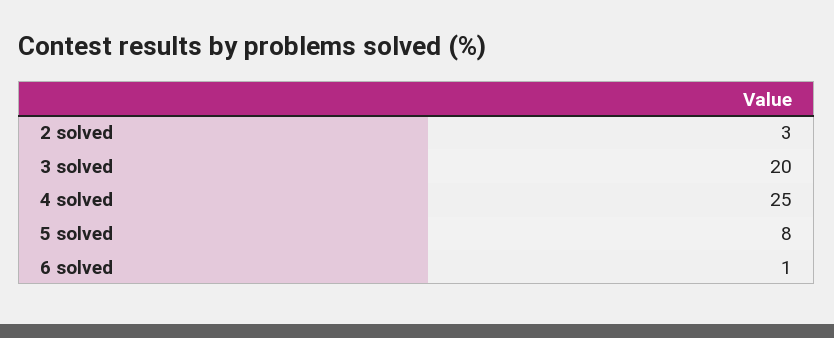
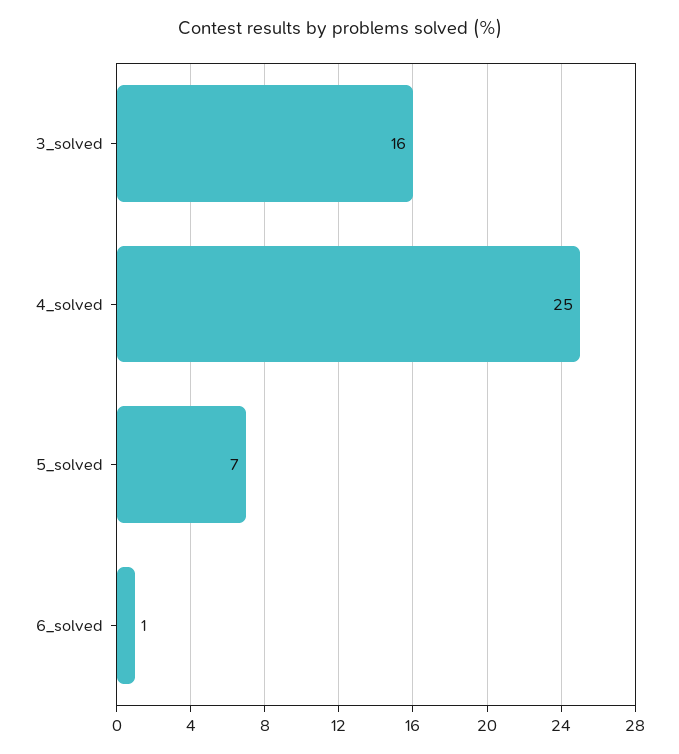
2 solved: 3 -> none
3 solved: 20 -> 16
5 solved: 8 -> 7

